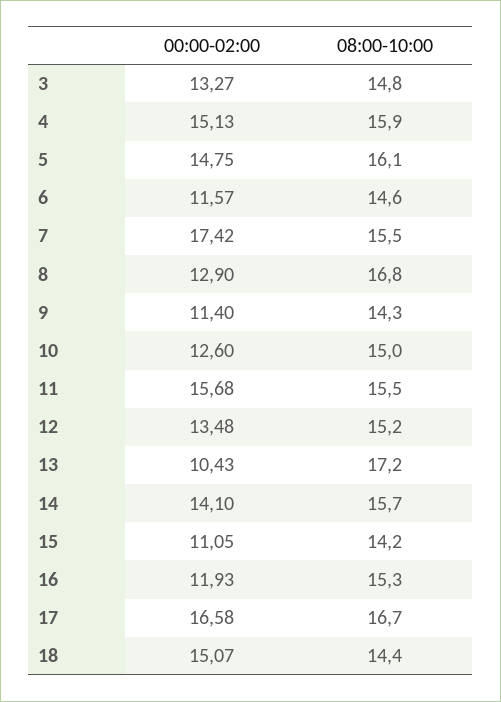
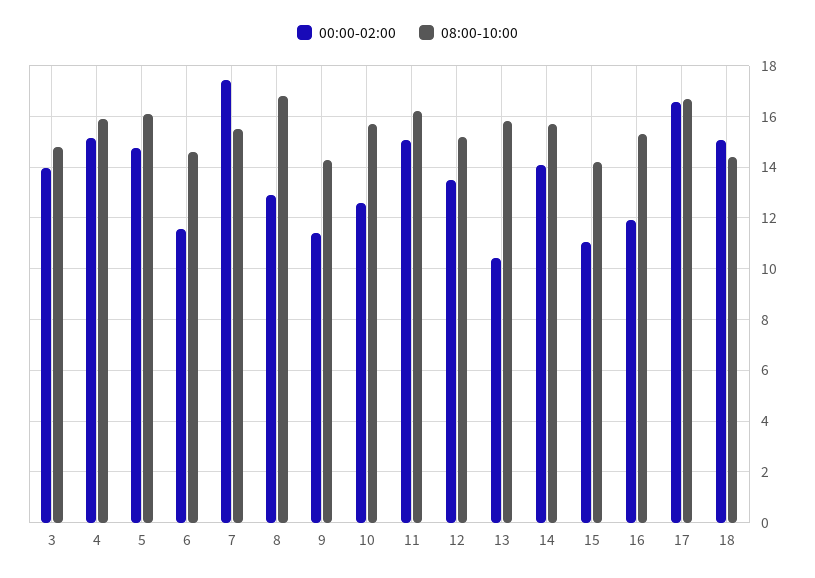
00:00-02:00, 3: 13.27 -> 14
08:00-10:00, 10: 15 -> 15.75
00:00-02:00, 11: 15.68 -> 15
08:00-10:00, 11: 15.5 -> 16.25
08:00-10:00, 13: 17.2 -> 15.75

